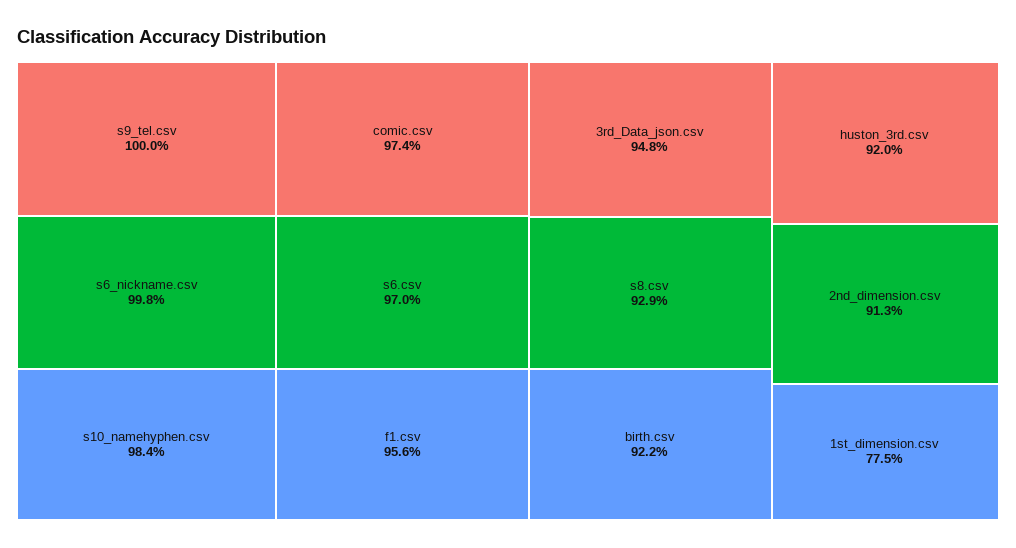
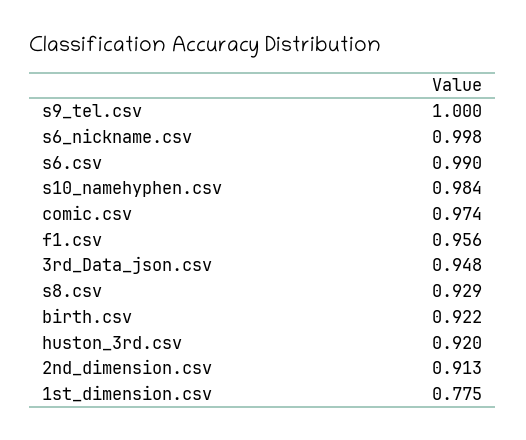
s6.csv: 0.97 -> 0.99

